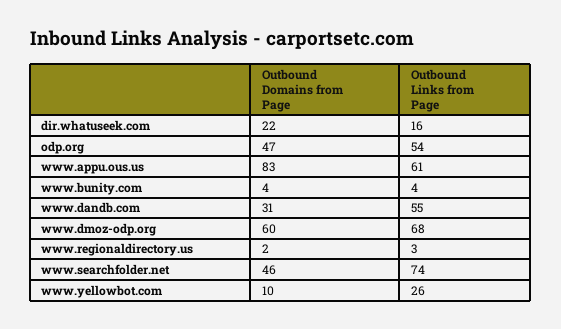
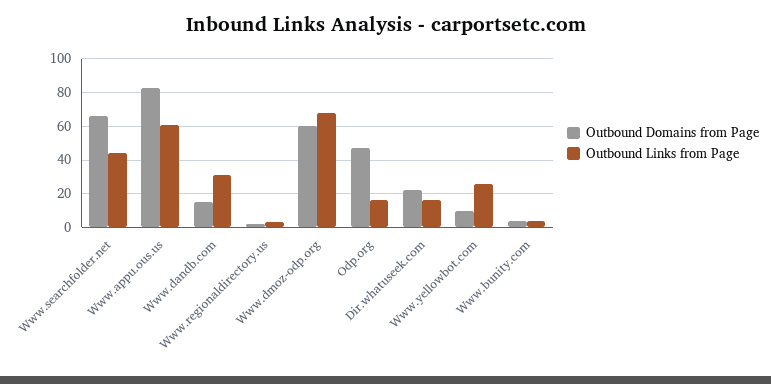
Outbound Links from Page, odp.org: 54 -> 15
Outbound Domains from Page, www.dandb.com: 31 -> 15
Outbound Links from Page, www.dandb.com: 55 -> 30
Outbound Domains from Page, www.searchfolder.net: 46 -> 65
Outbound Links from Page, www.searchfolder.net: 74 -> 45

